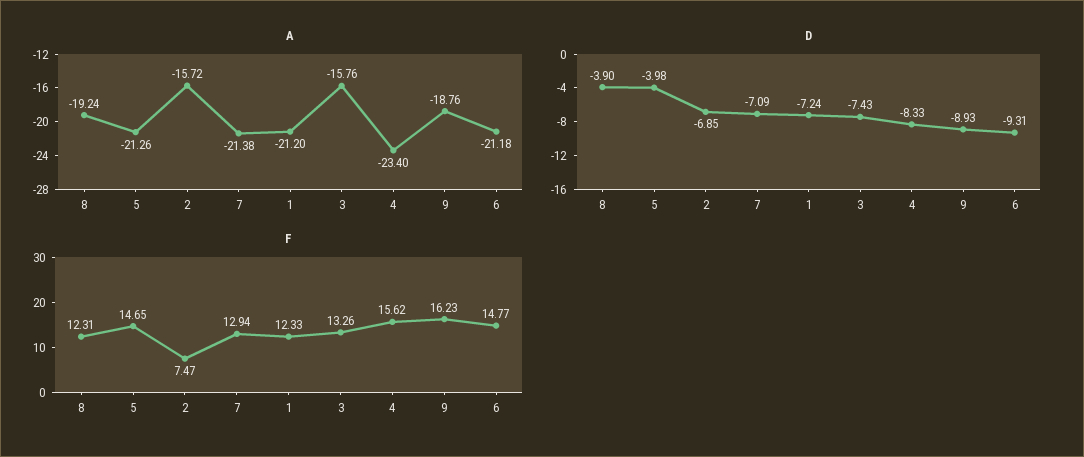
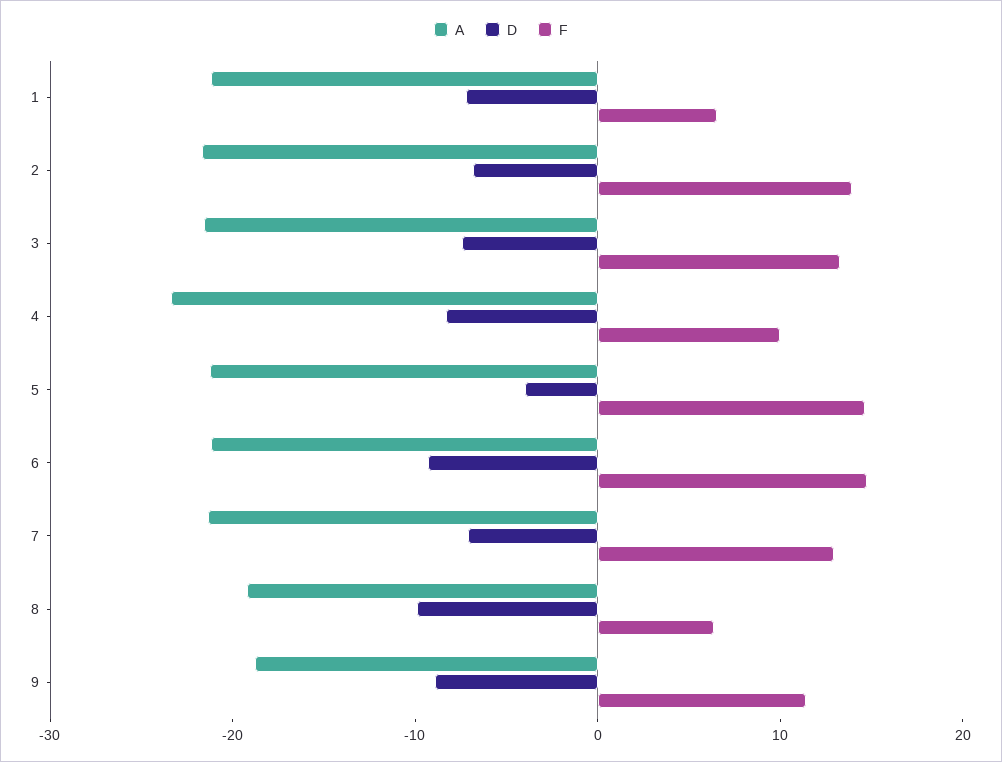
A, 2: -15.72 -> -22
A, 3: -15.76 -> -22
D, 8: -3.9 -> -10
F, 8: 12.31 -> 6
F, 2: 7.47 -> 14
F, 1: 12.33 -> 6
F, 4: 15.62 -> 10
F, 9: 16.23 -> 12

